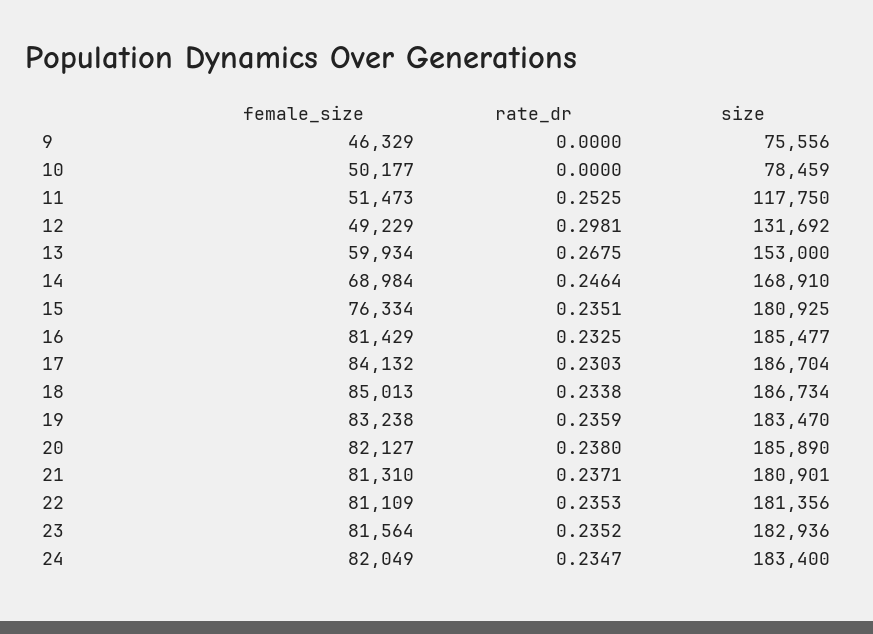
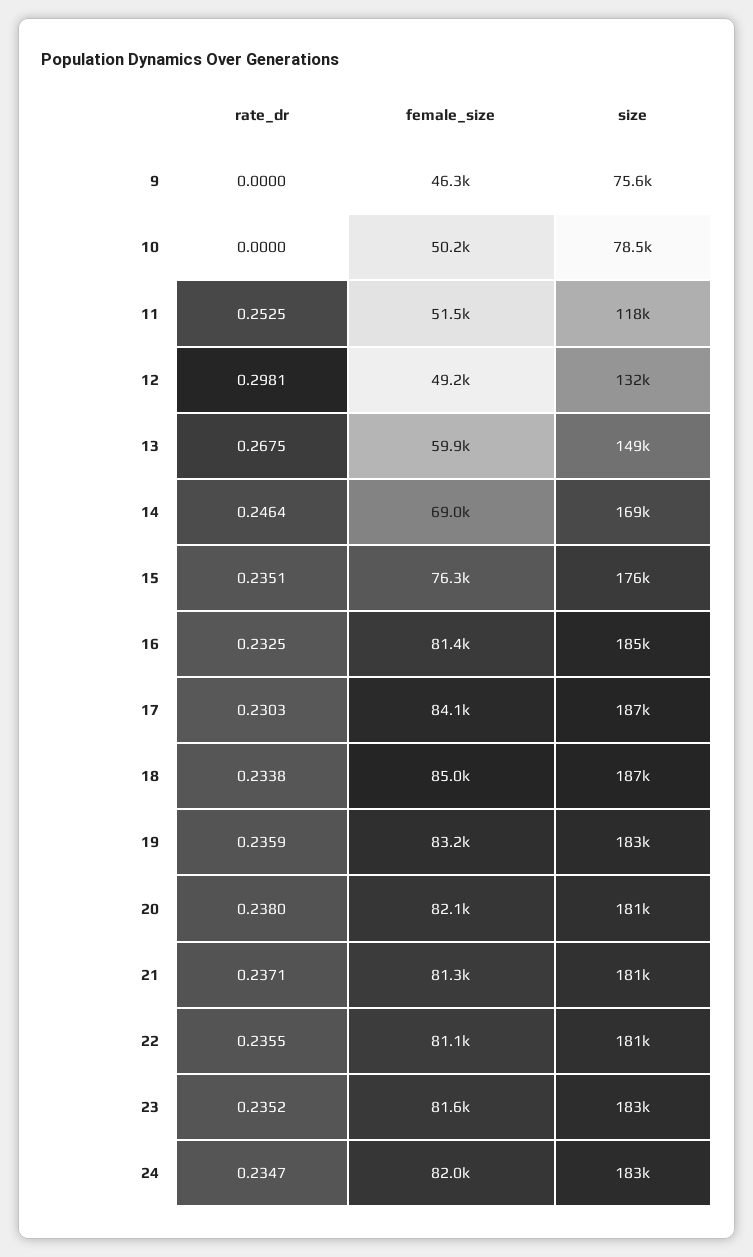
size, 13: 153000 -> 149000
size, 15: 180925 -> 176000
size, 20: 185890 -> 181000
rate_dr, 22: 0.2353 -> 0.2355

